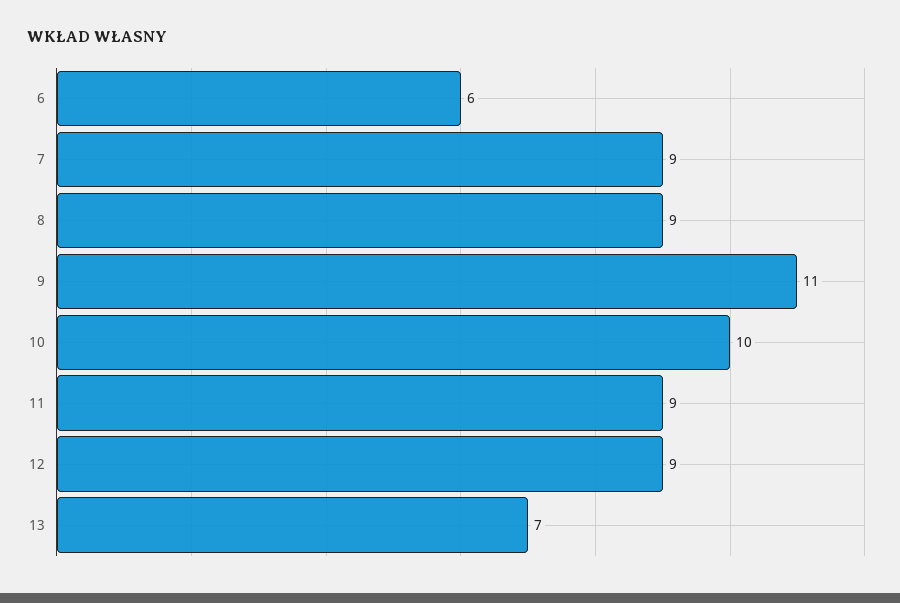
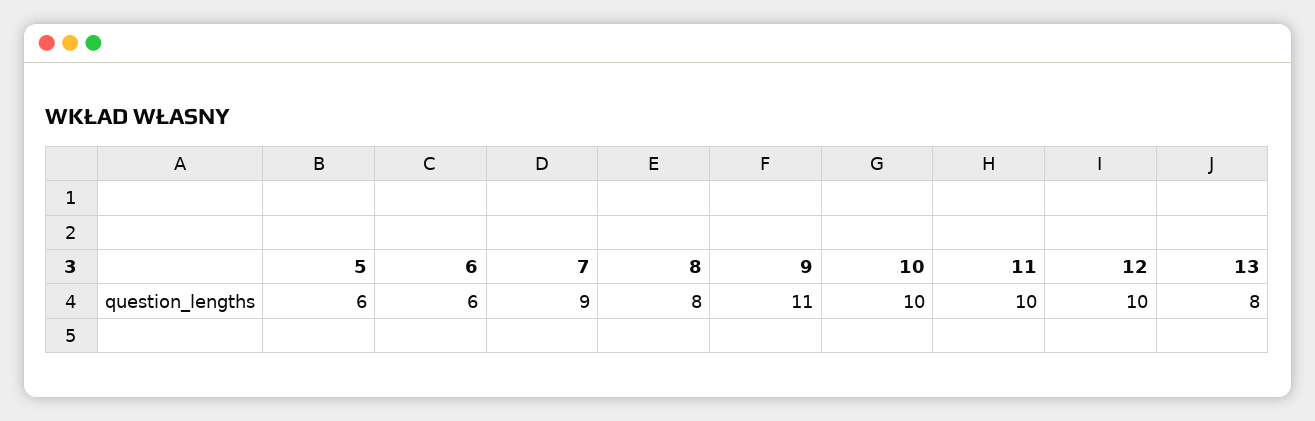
8: 9 -> 8
11: 9 -> 10
12: 9 -> 10
13: 7 -> 8
5: none -> 6

